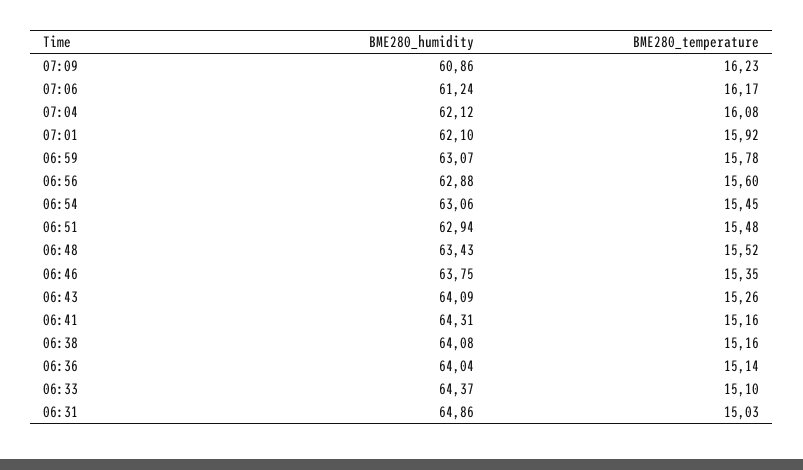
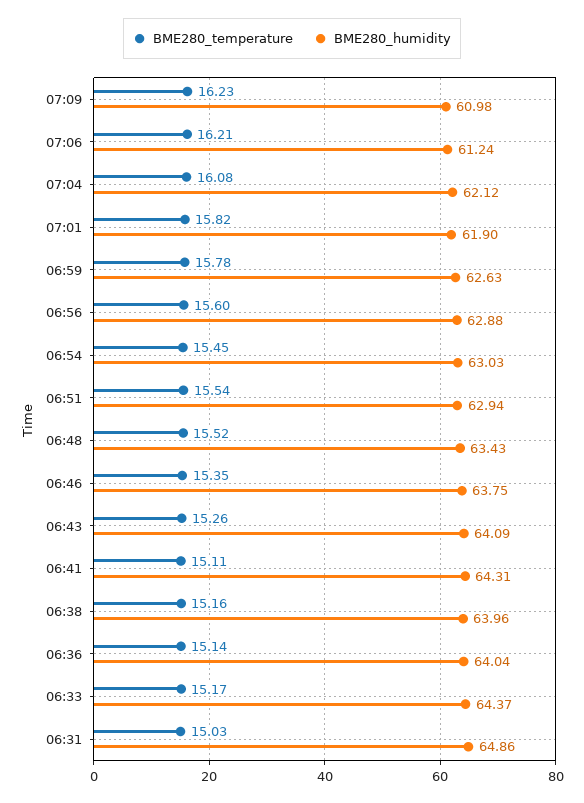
BME280_humidity, 07:09: 60.86 -> 60.98
BME280_temperature, 07:06: 16.17 -> 16.21
BME280_humidity, 07:01: 62.1 -> 61.9
BME280_temperature, 07:01: 15.92 -> 15.82
BME280_humidity, 06:59: 63.07 -> 62.63
BME280_humidity, 06:54: 63.06 -> 63.03
BME280_temperature, 06:51: 15.48 -> 15.54
BME280_temperature, 06:41: 15.16 -> 15.11
BME280_humidity, 06:38: 64.08 -> 63.96
BME280_temperature, 06:33: 15.1 -> 15.17

